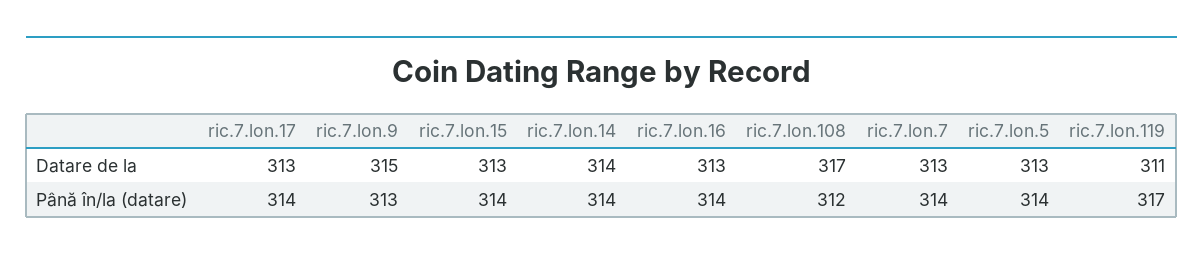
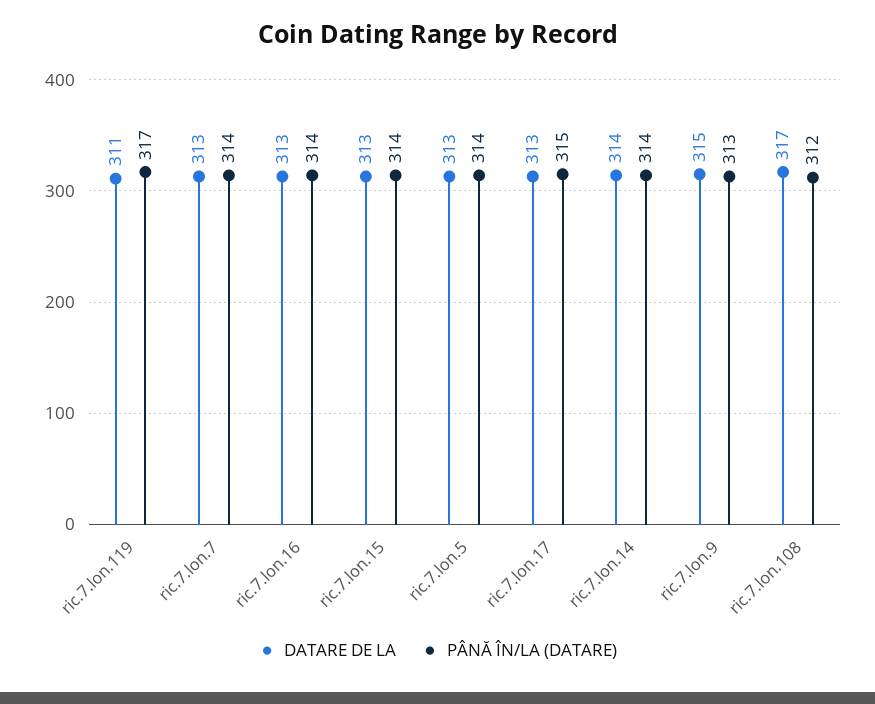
Până în/la (datare), ric.7.lon.17: 314 -> 315

